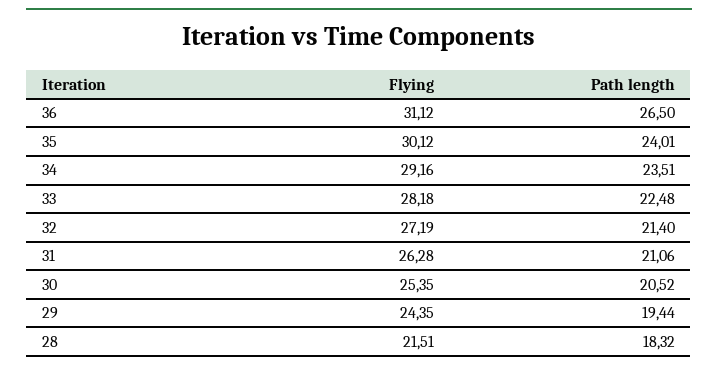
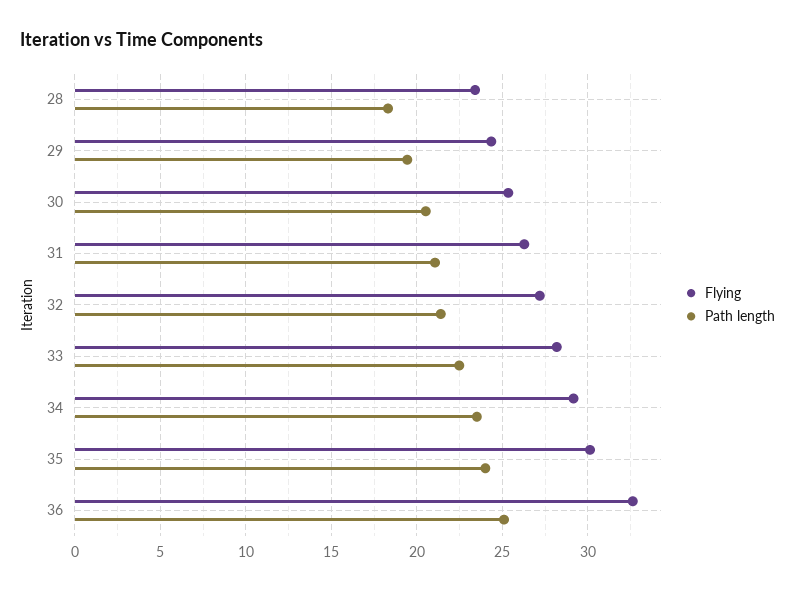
Flying, 36: 31.12 -> 32.5
Path length, 36: 26.5 -> 25
Flying, 28: 21.51 -> 23.5

